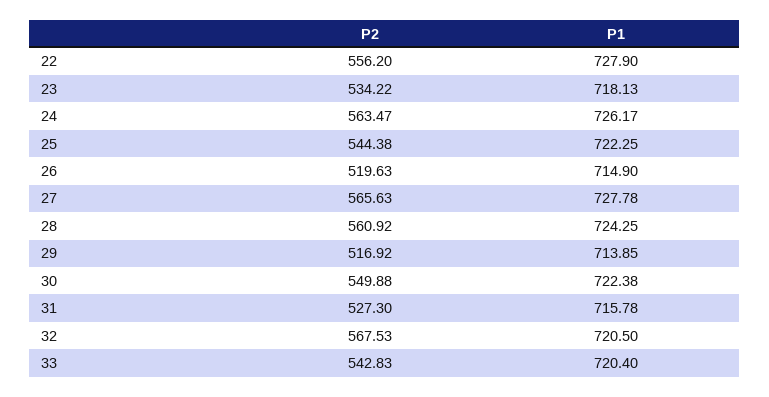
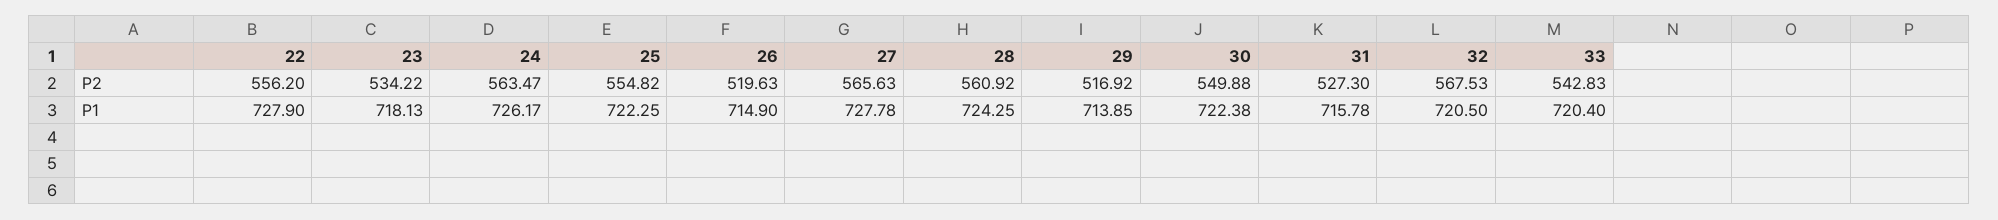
P2, 25: 544.38 -> 554.82

